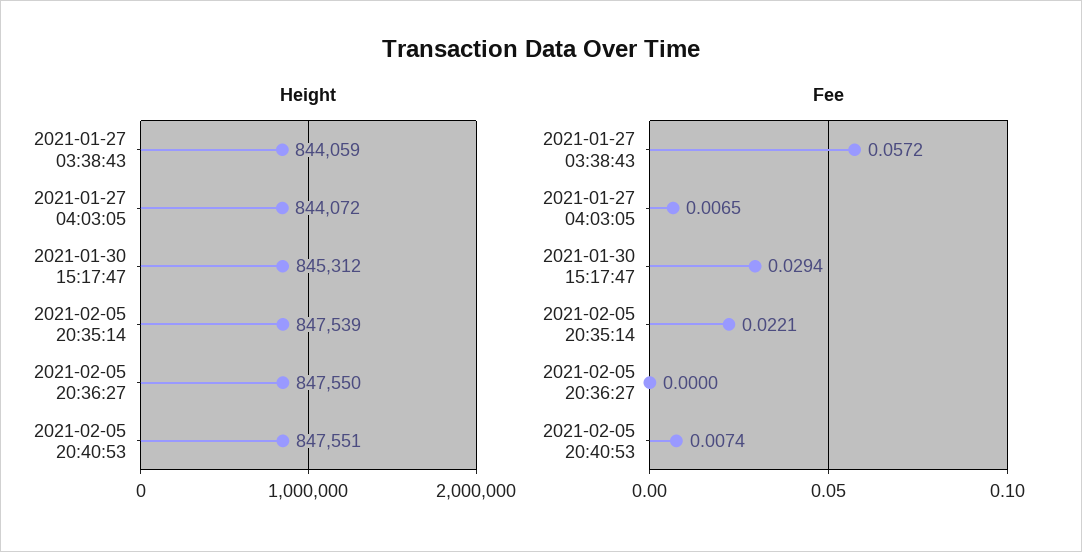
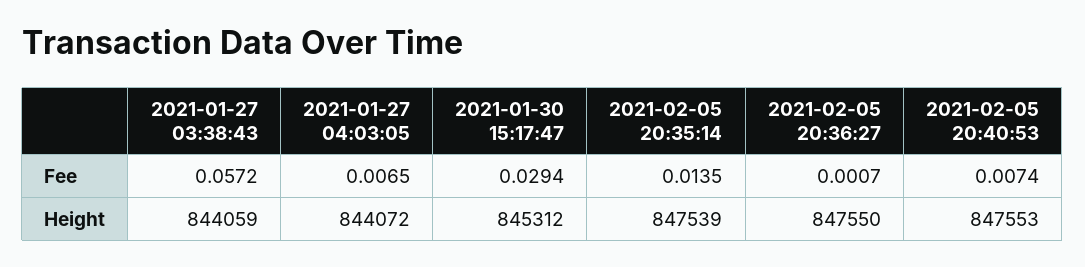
Height, 2021-02-05 20:40:53: 847551 -> 847553
Fee, 2021-02-05 20:35:14: 0.0221 -> 0.0135
Fee, 2021-02-05 20:36:27: 0 -> 0.0007

